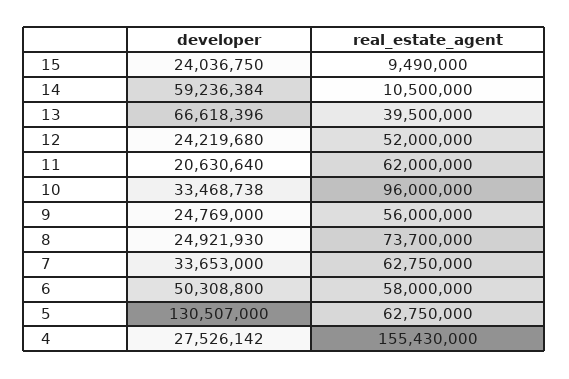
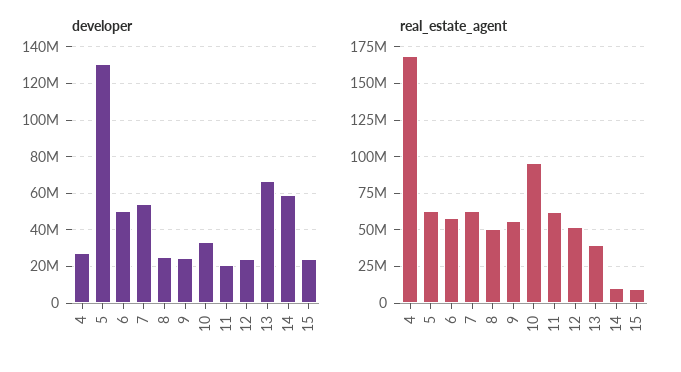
real_estate_agent, 8: 73700000 -> 50000000
developer, 7: 33653000 -> 55000000
real_estate_agent, 4: 155430000 -> 170000000

